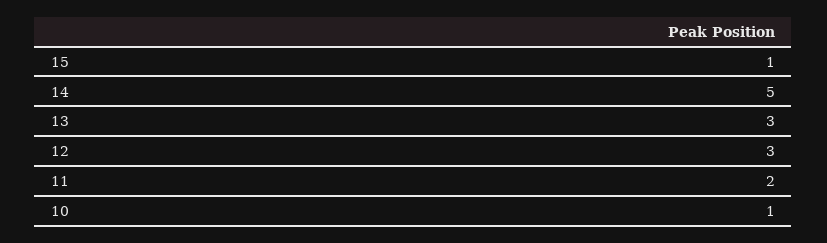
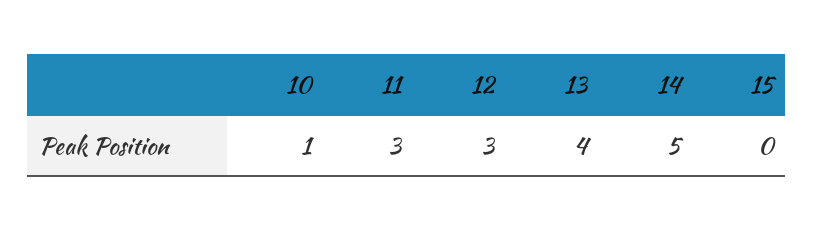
15: 1 -> 0
13: 3 -> 4
11: 2 -> 3

